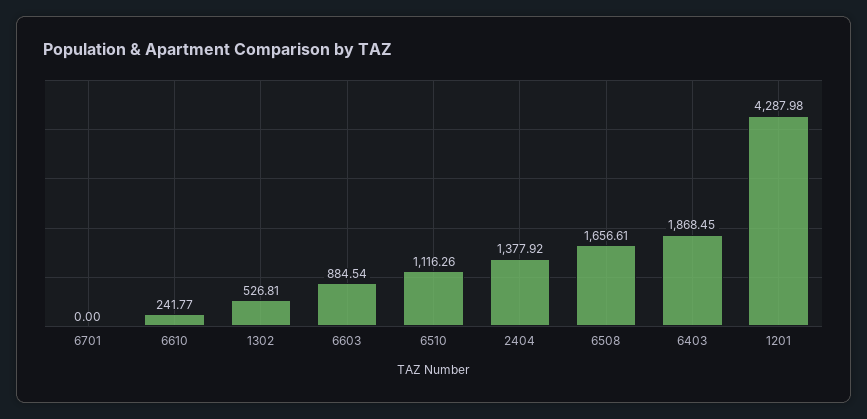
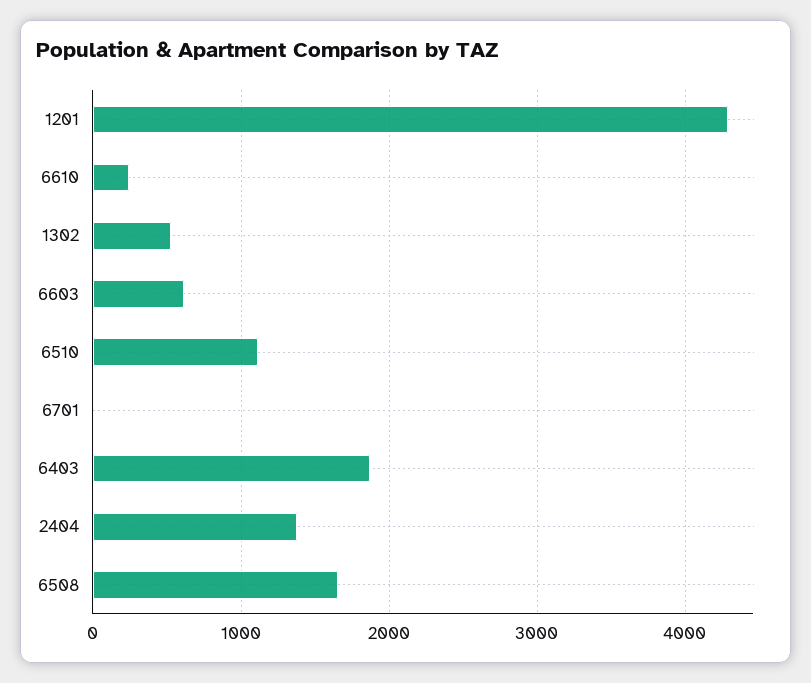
6603: 884.54 -> 600

